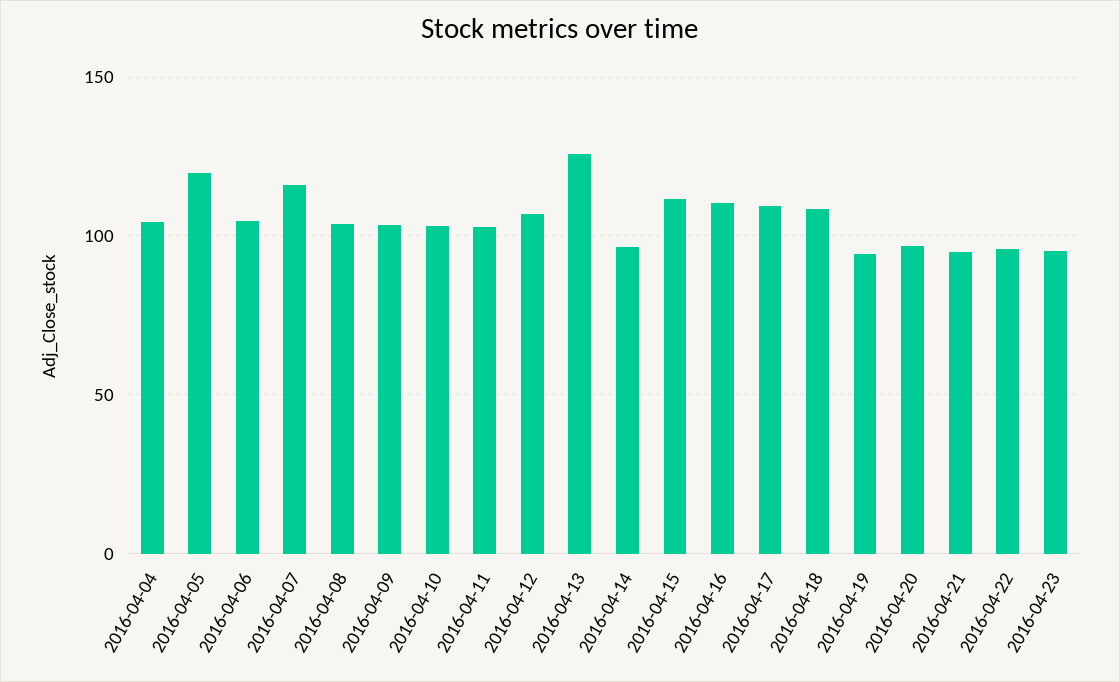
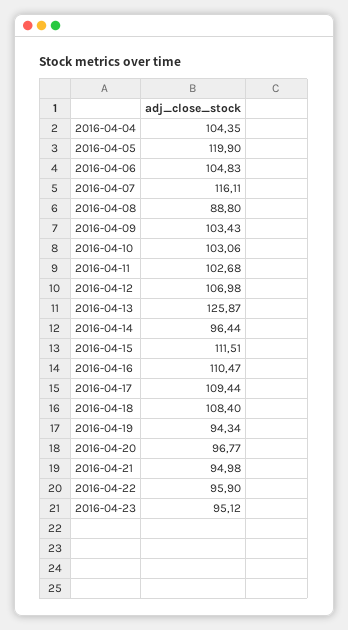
2016-04-08: 105 -> 88.8

